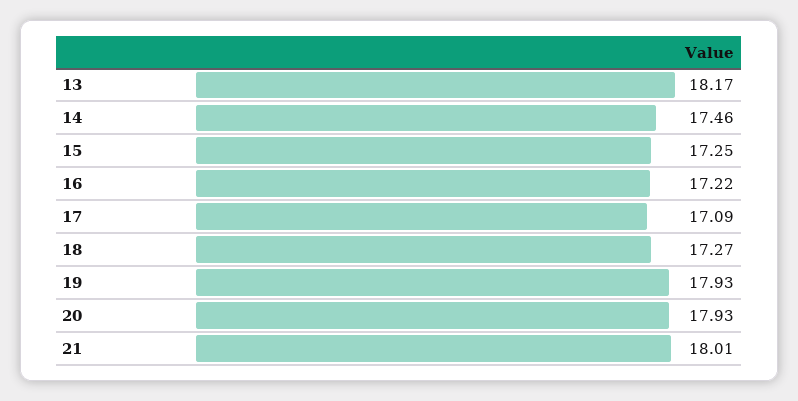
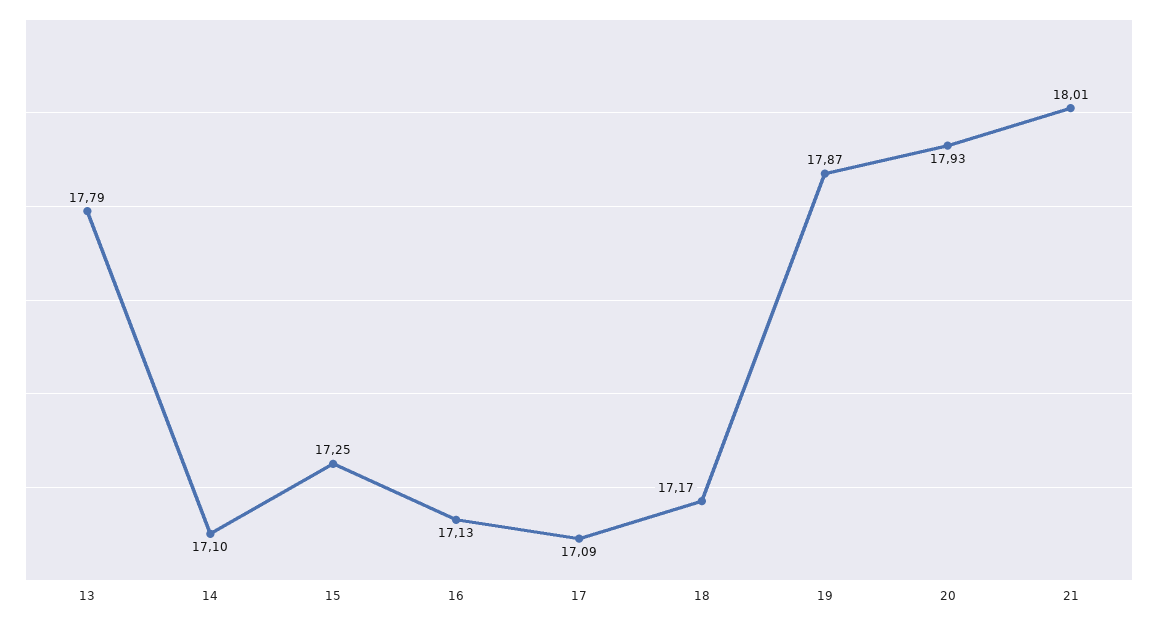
13: 18.17 -> 17.79
14: 17.46 -> 17.1
16: 17.22 -> 17.13
18: 17.27 -> 17.17
19: 17.93 -> 17.87

